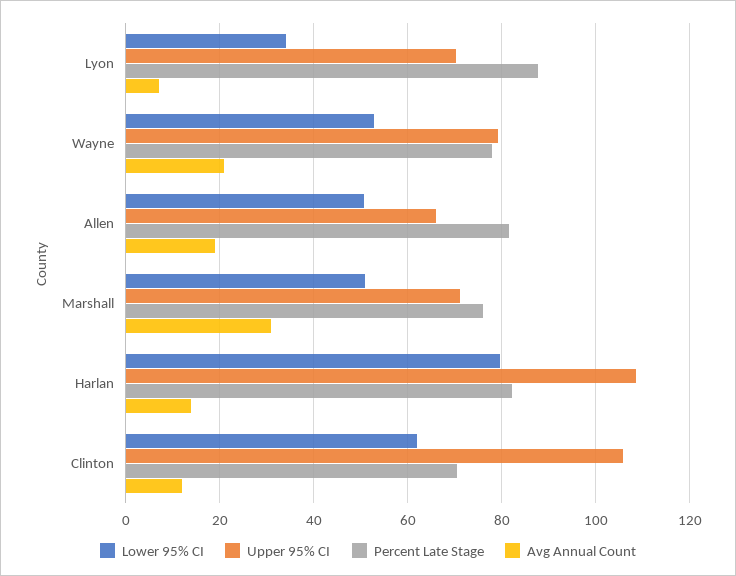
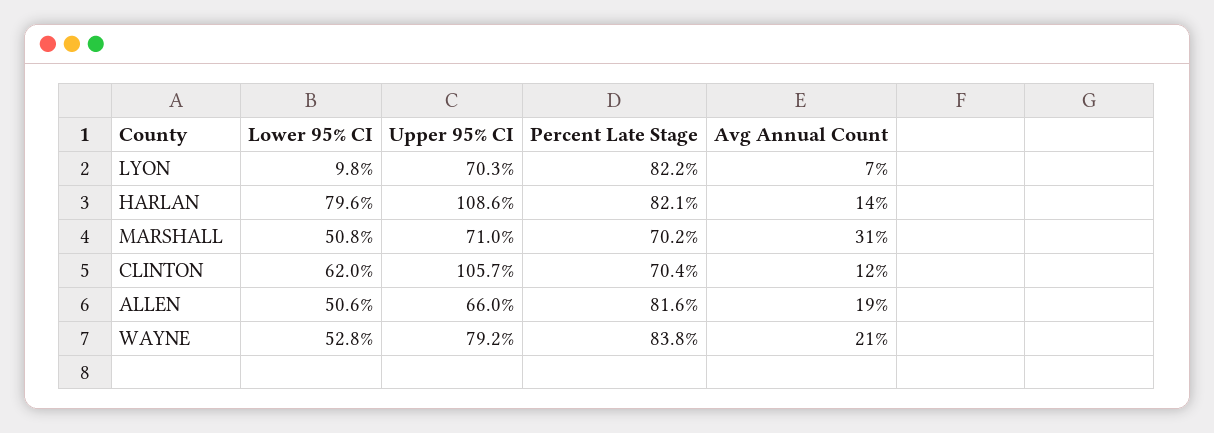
Lower 95% CI, Lyon: 34 -> 9.8
Percent Late Stage, Lyon: 88 -> 82.2
Percent Late Stage, Wayne: 78 -> 83.8
Percent Late Stage, Marshall: 76 -> 70.2

